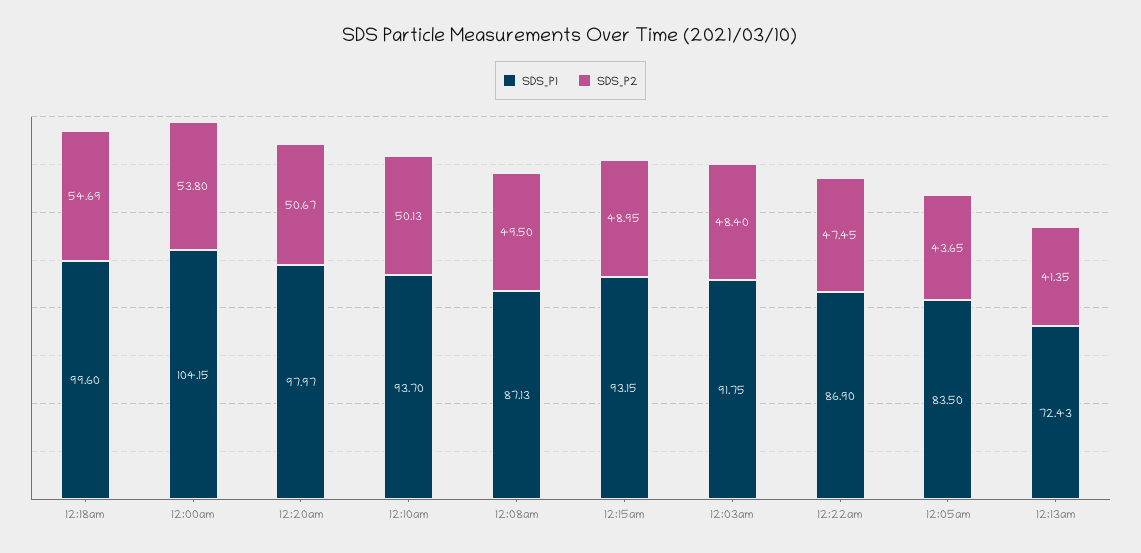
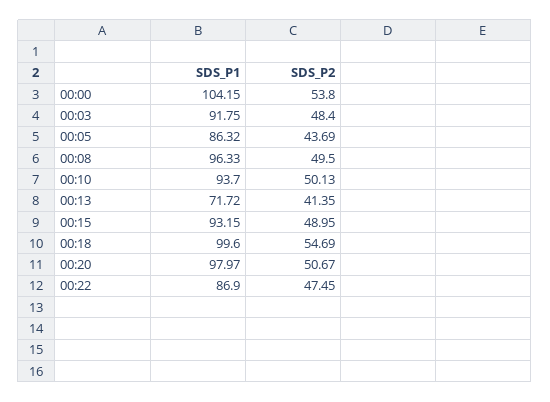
SDS_P1, 12:08am: 87.13 -> 96.33
SDS_P1, 12:05am: 83.5 -> 86.32
SDS_P2, 12:05am: 43.65 -> 43.69
SDS_P1, 12:13am: 72.43 -> 71.72

